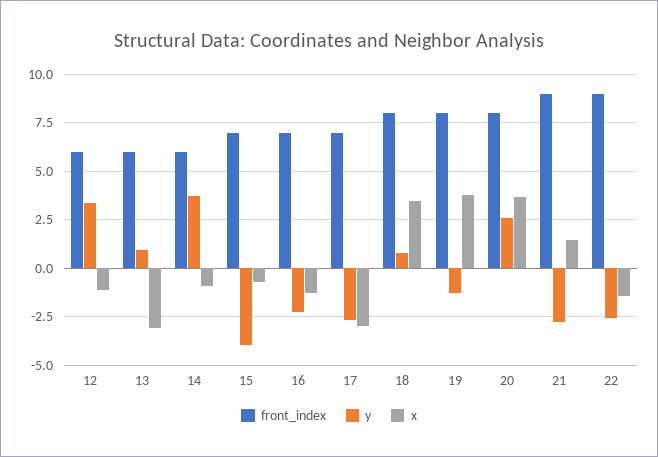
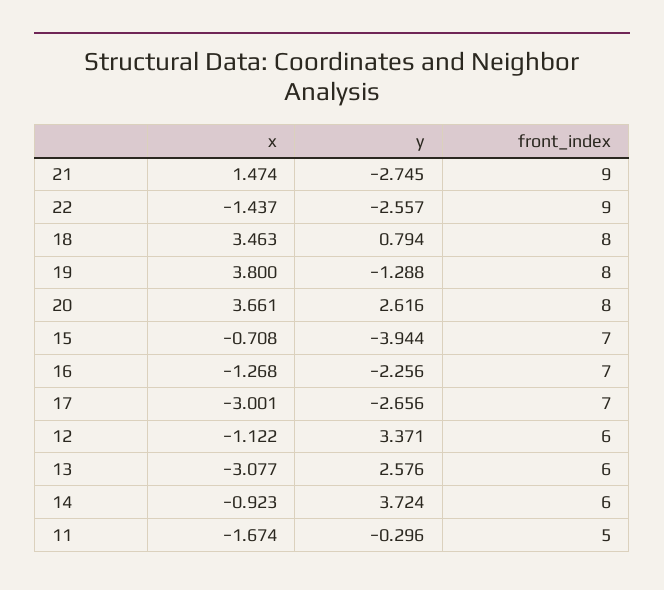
y, 13: 1 -> 2.576
x, 11: none -> -1.674
y, 11: none -> -0.296
front_index, 11: none -> 5

